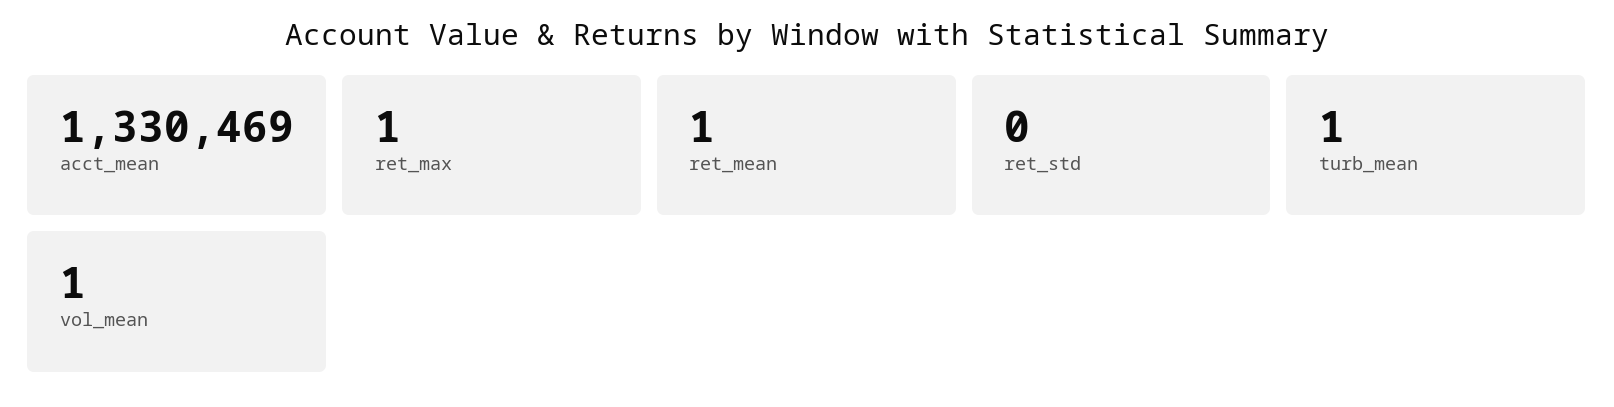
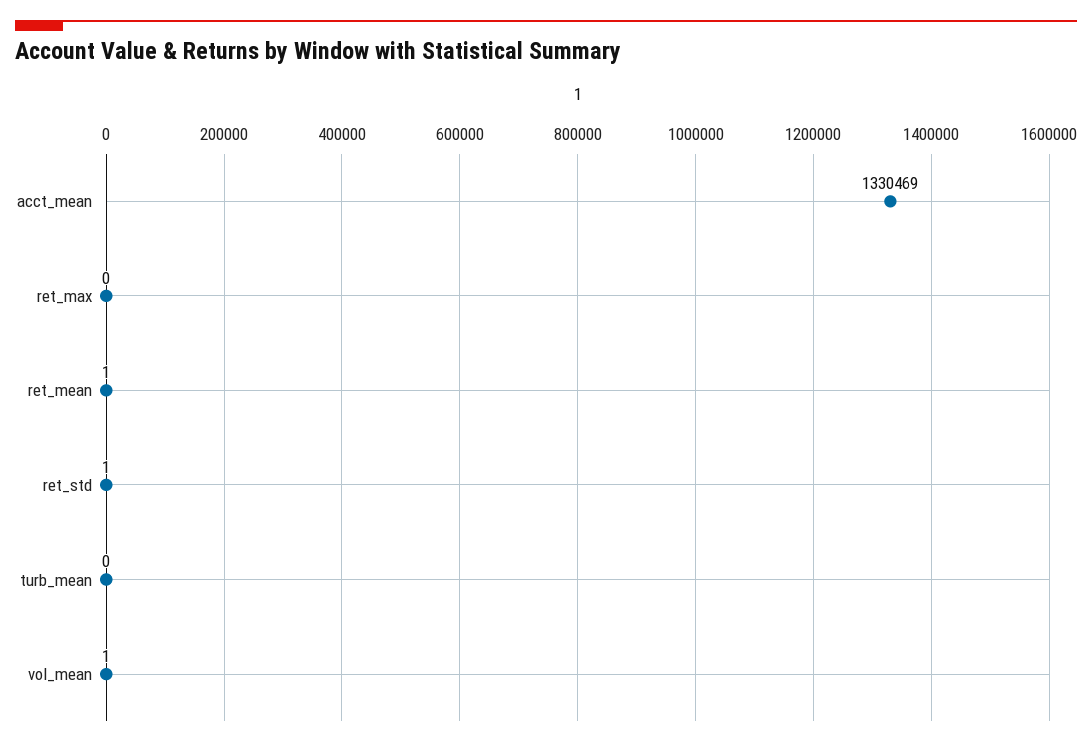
ret_max: 1 -> 0
ret_std: 0 -> 1
turb_mean: 1 -> 0

